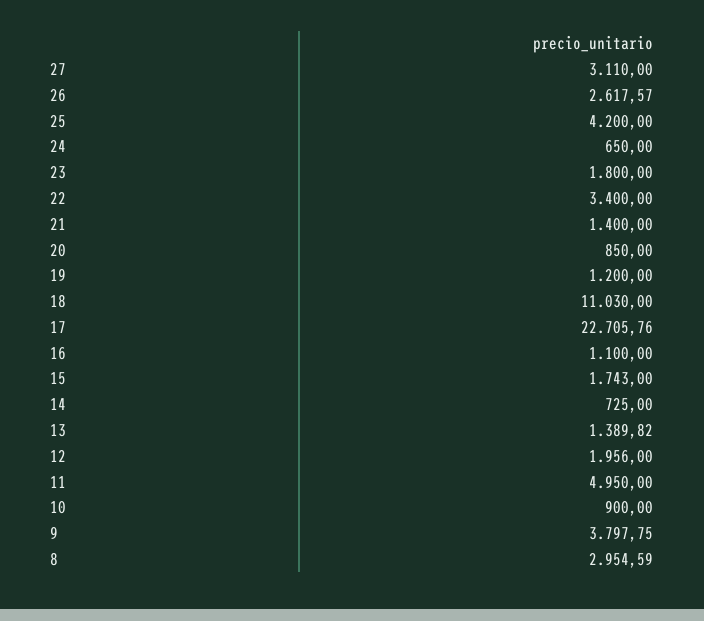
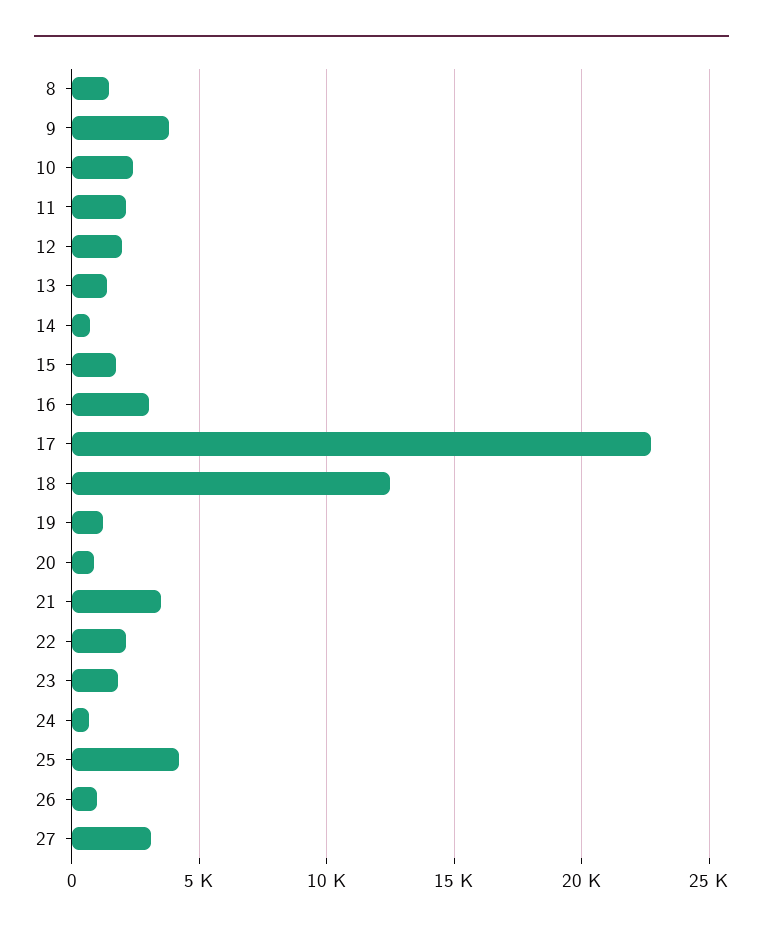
26: 2617.57 -> 1000
22: 3400 -> 2000
21: 1400 -> 3500
18: 11030 -> 12500
16: 1100 -> 3000
11: 4950 -> 2000
10: 900 -> 2500
8: 2954.59 -> 1500

